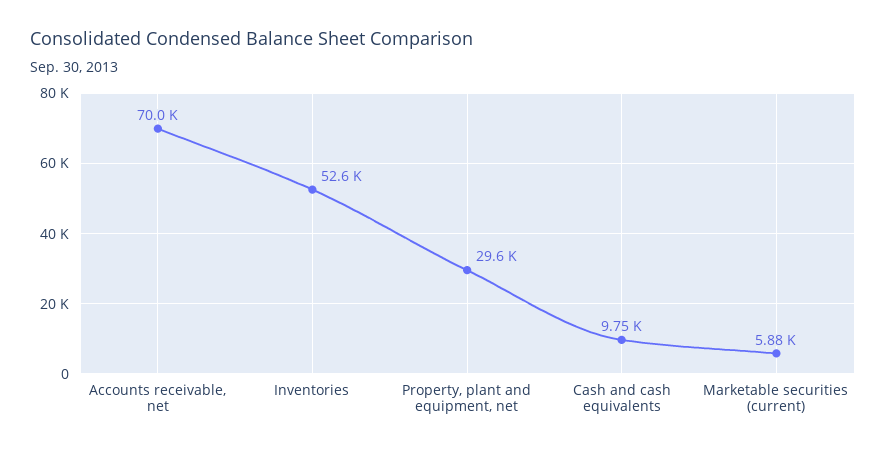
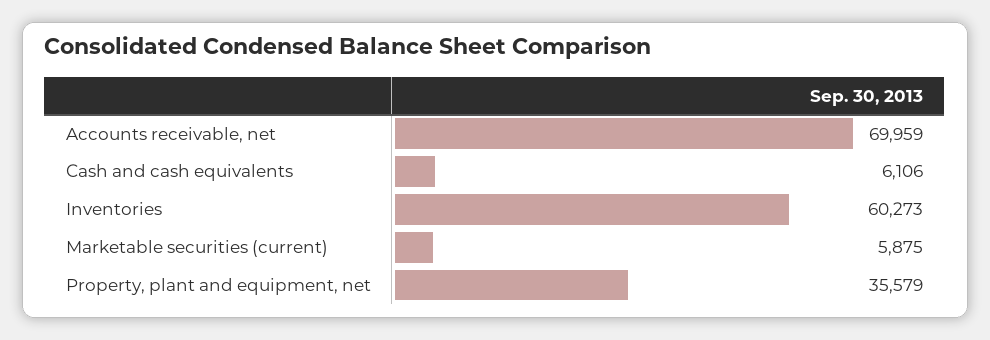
Inventories: 52600 -> 60273
Property, plant and equipment, net: 29600 -> 35579
Cash and cash equivalents: 9750 -> 6106

